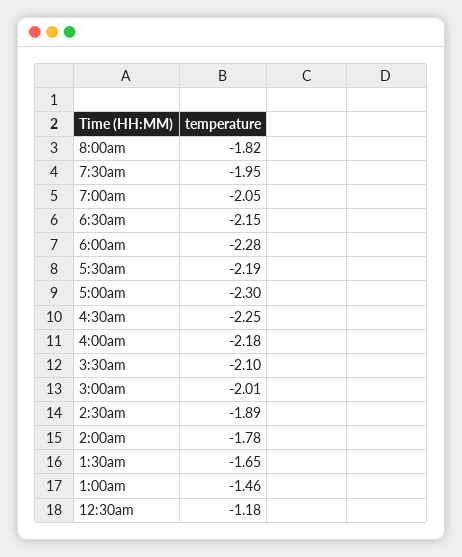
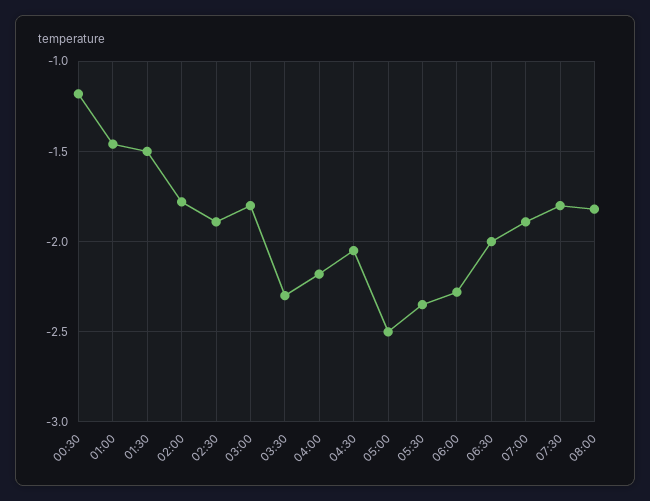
7:30am: -1.95 -> -1.8
7:00am: -2.05 -> -1.9
6:30am: -2.15 -> -2
5:30am: -2.19 -> -2.35
5:00am: -2.3 -> -2.5
4:30am: -2.25 -> -2.05
3:30am: -2.1 -> -2.3
3:00am: -2.01 -> -1.8
1:30am: -1.65 -> -1.5

